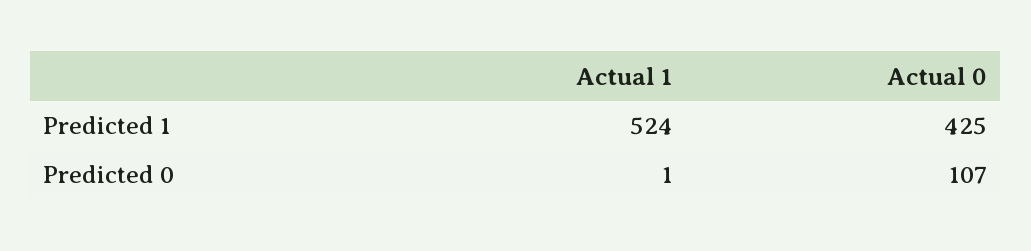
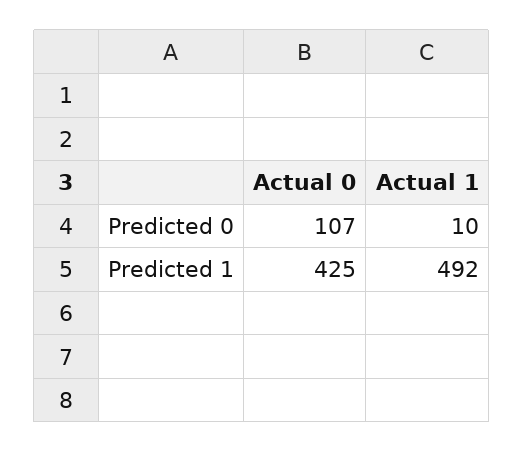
Actual 1, Predicted 1: 524 -> 492
Actual 1, Predicted 0: 1 -> 10

